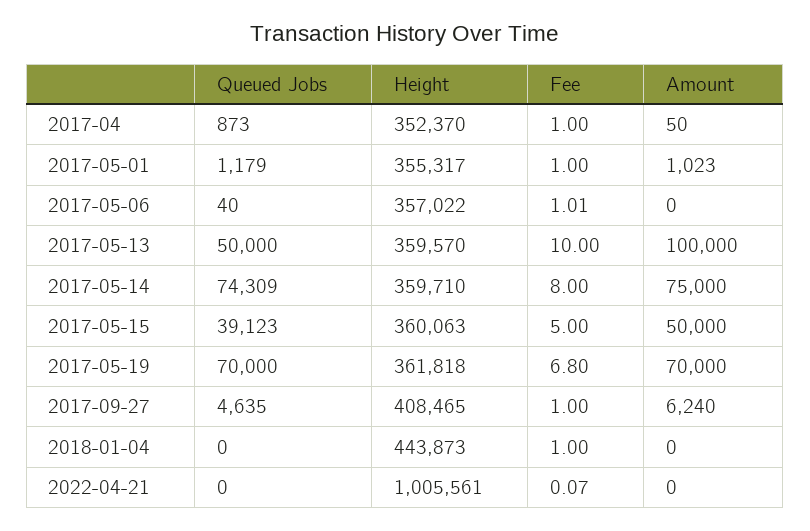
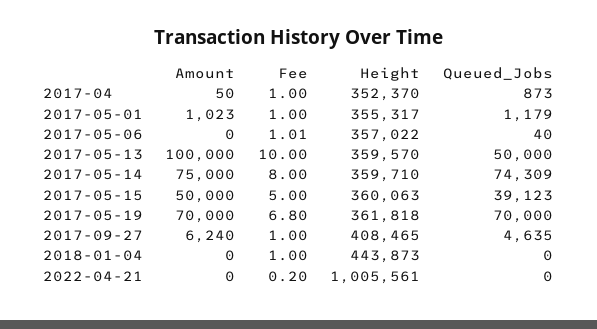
Fee, 2022-04-21: 0.07 -> 0.2

